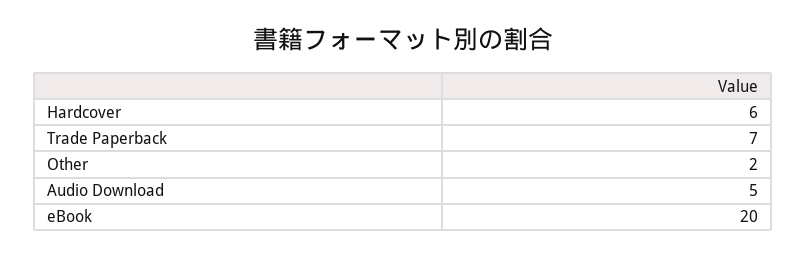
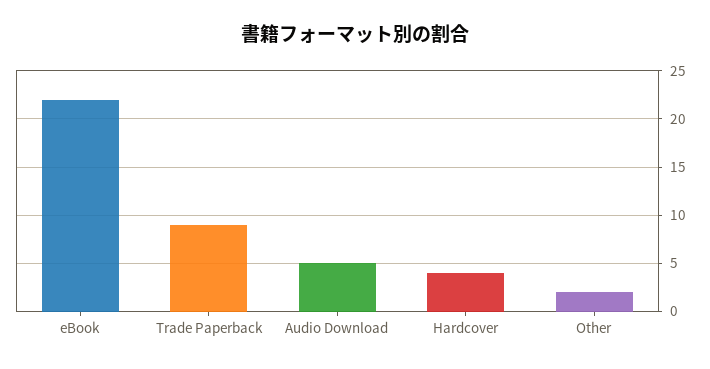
Hardcover: 6 -> 4
Trade Paperback: 7 -> 9
eBook: 20 -> 22

